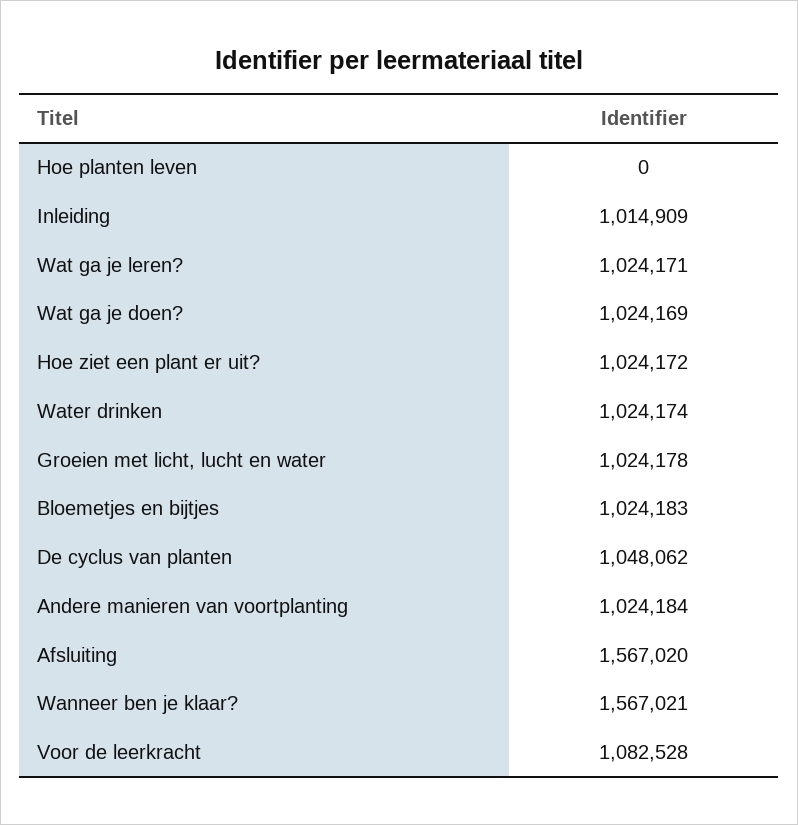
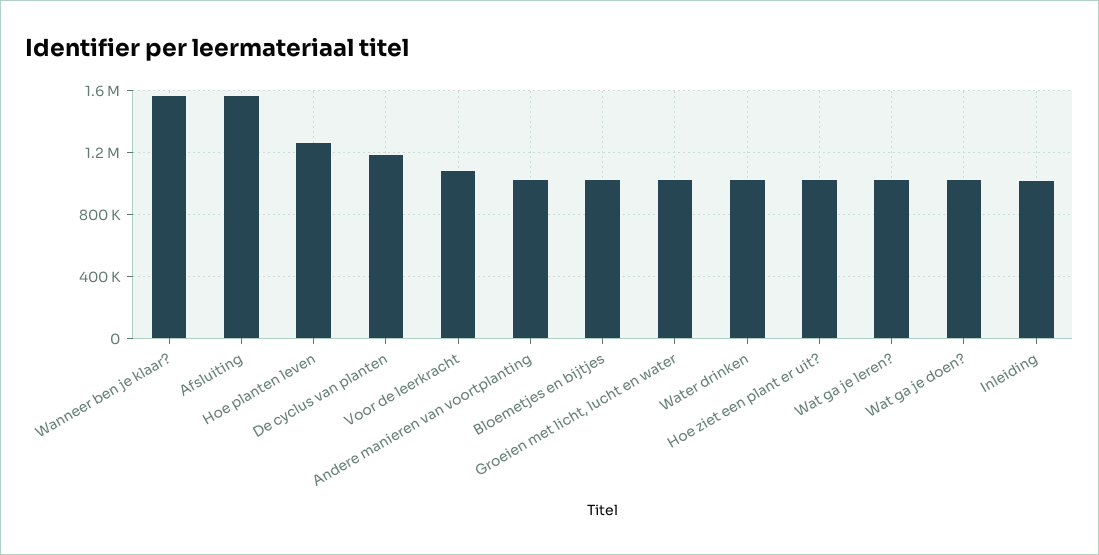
Hoe planten leven: 0 -> 1250000
De cyclus van planten: 1048062 -> 1200000

